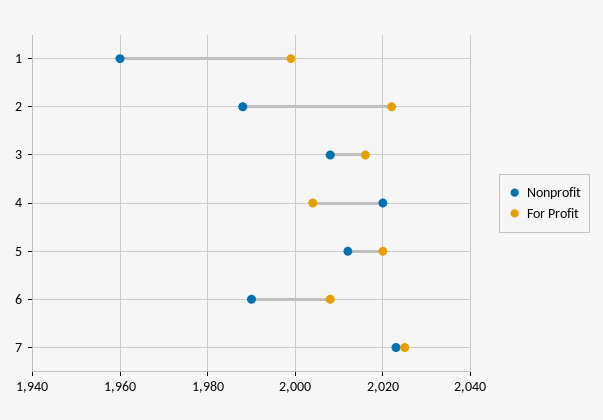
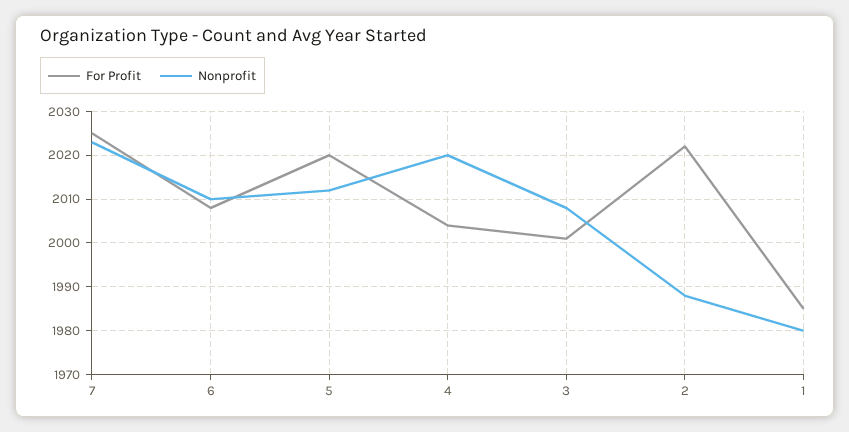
Nonprofit, 1: 1960 -> 1980
For Profit, 1: 2000 -> 1985
For Profit, 3: 2015 -> 2000
Nonprofit, 6: 1990 -> 2010

